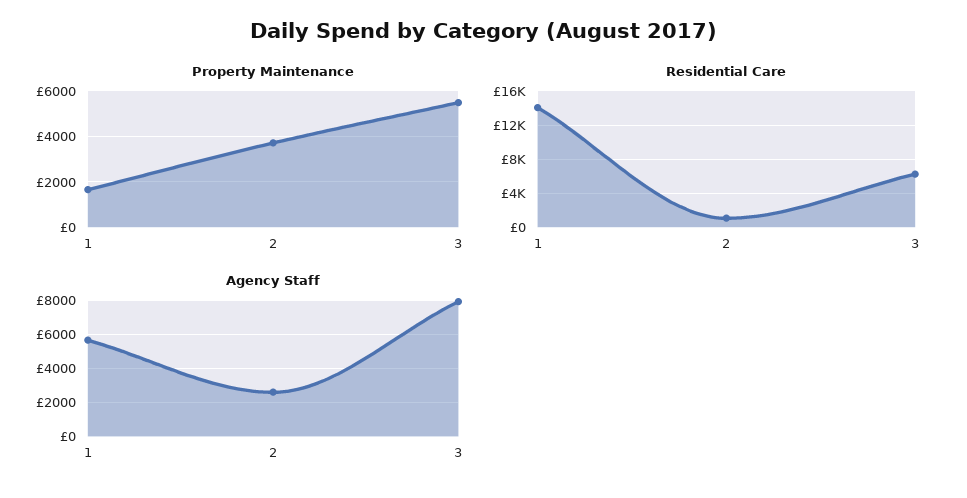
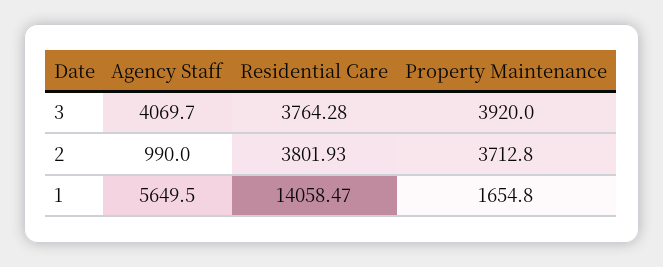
Property Maintenance, 3: 5500 -> 3920
Residential Care, 2: 1000 -> 3801.93
Residential Care, 3: 6000 -> 3764.28
Agency Staff, 2: 2500 -> 990
Agency Staff, 3: 8000 -> 4069.7

